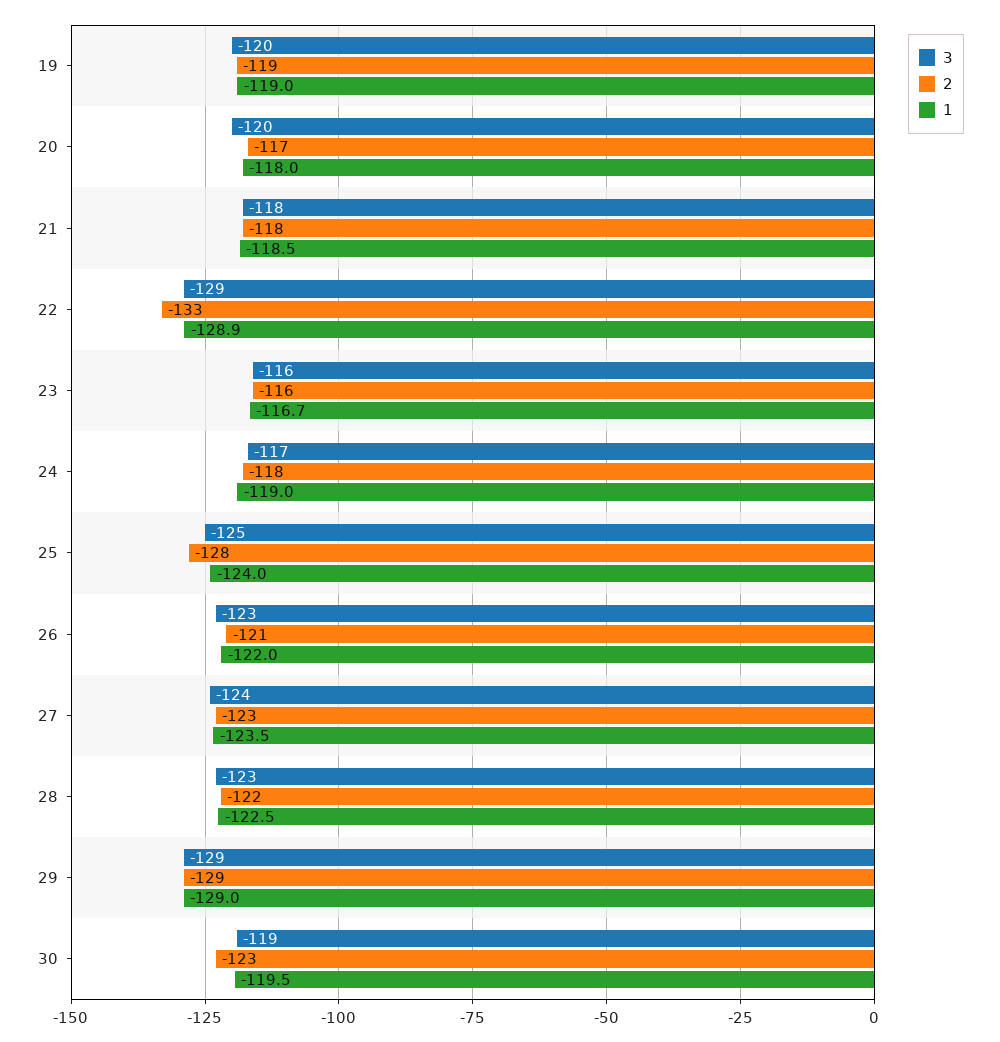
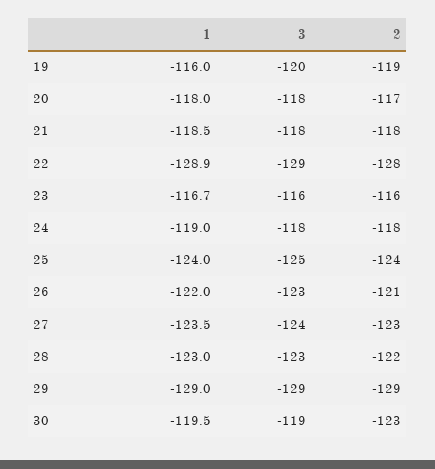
1, 19: -119 -> -116
3, 20: -120 -> -118
2, 22: -133 -> -128
3, 24: -117 -> -118
2, 25: -128 -> -124
1, 28: -122.5 -> -123

